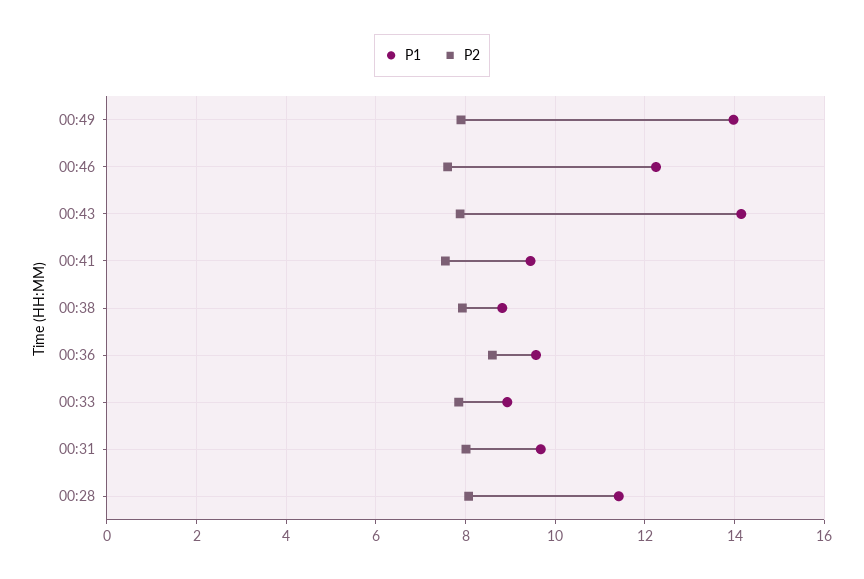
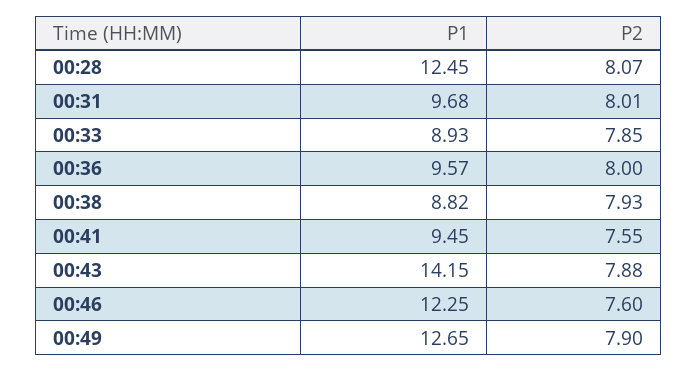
P1, 00:49: 14 -> 12.65
P2, 00:36: 8.6 -> 8
P1, 00:28: 11.4 -> 12.45

